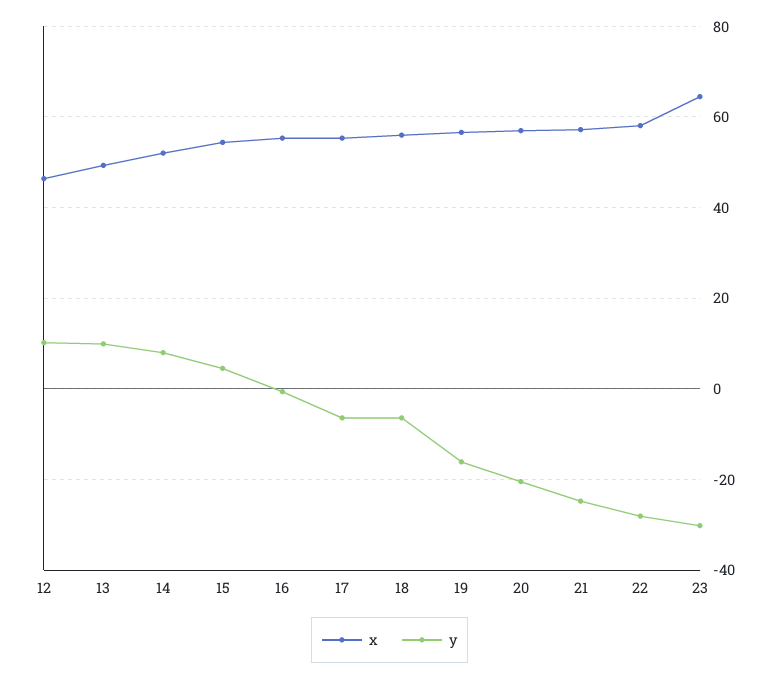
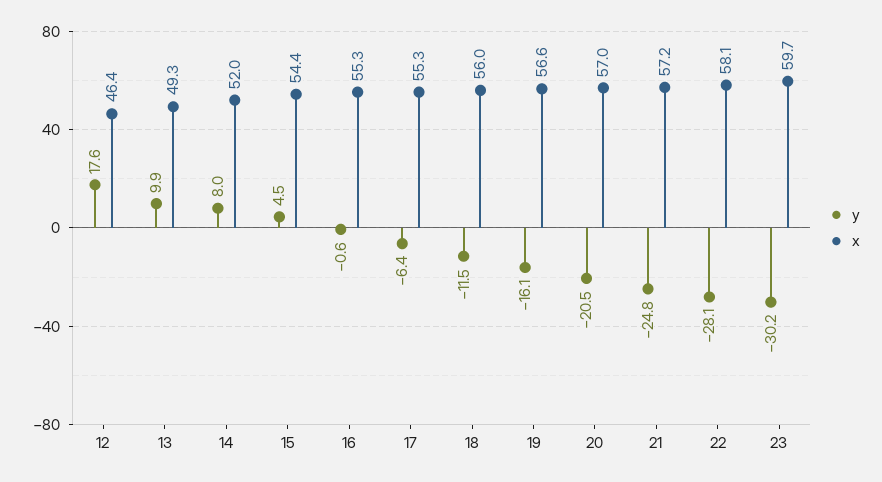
y, 12: 10 -> 17.6
y, 18: -6 -> -11.5
x, 23: 64 -> 59.7

